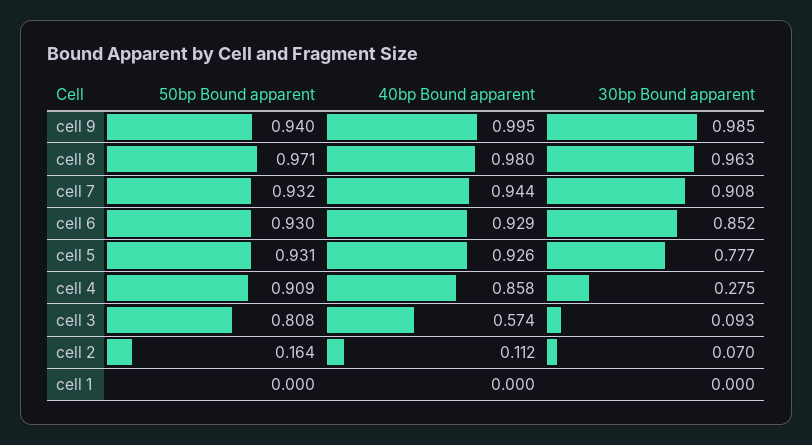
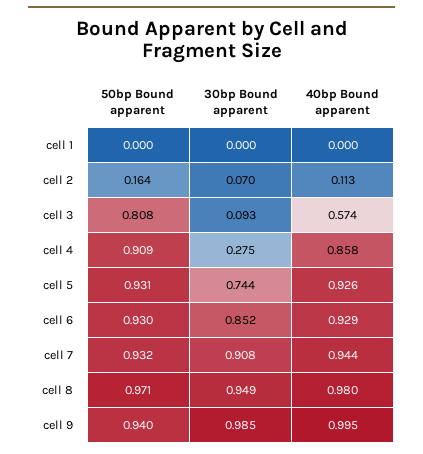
30bp Bound apparent, cell 8: 0.963 -> 0.949
30bp Bound apparent, cell 5: 0.777 -> 0.744
40bp Bound apparent, cell 2: 0.112 -> 0.113

